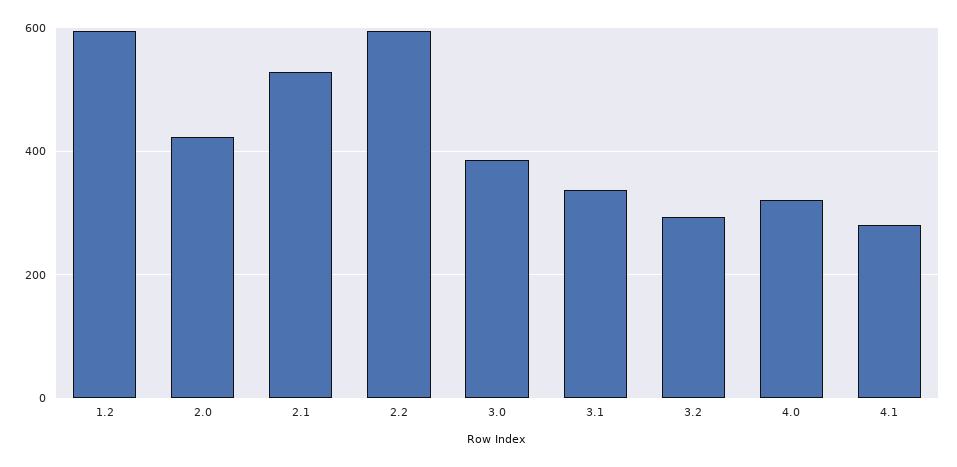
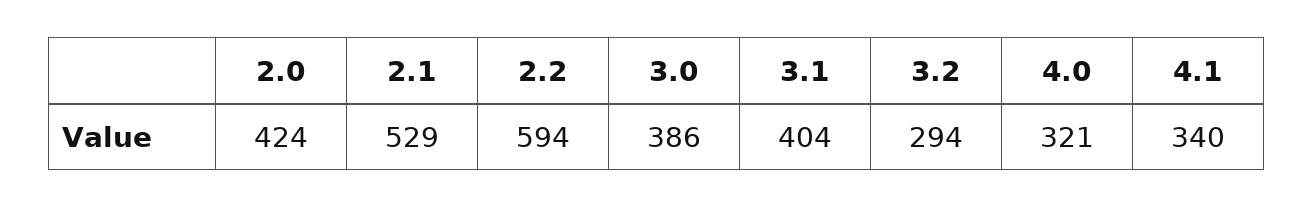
1.2: 600 -> none
3.1: 340 -> 404
4.1: 280 -> 340

